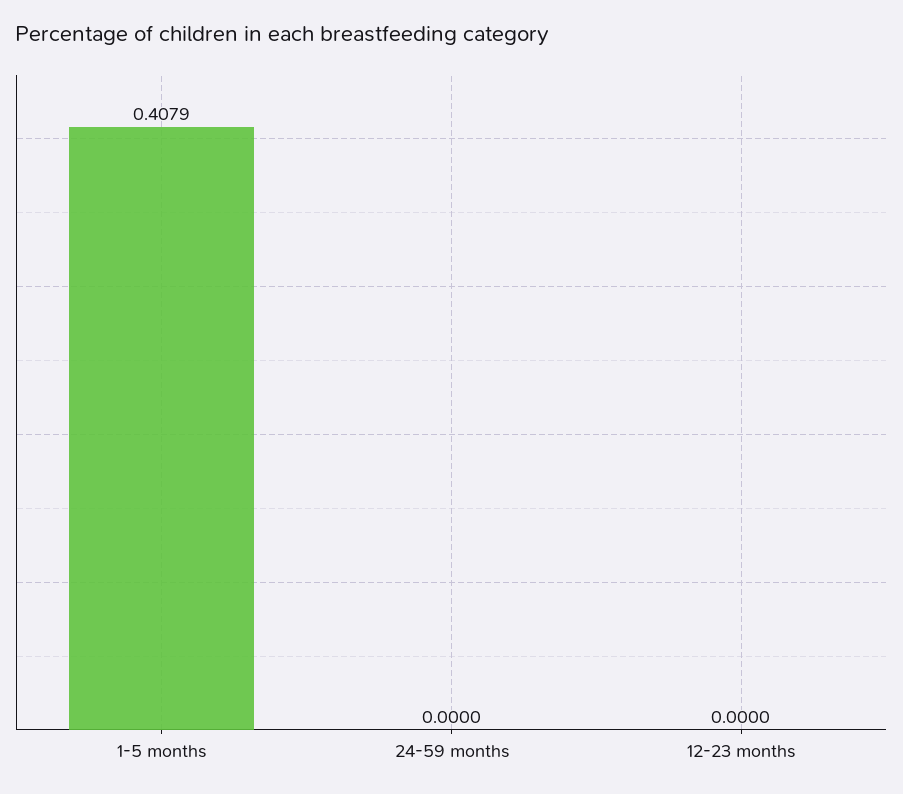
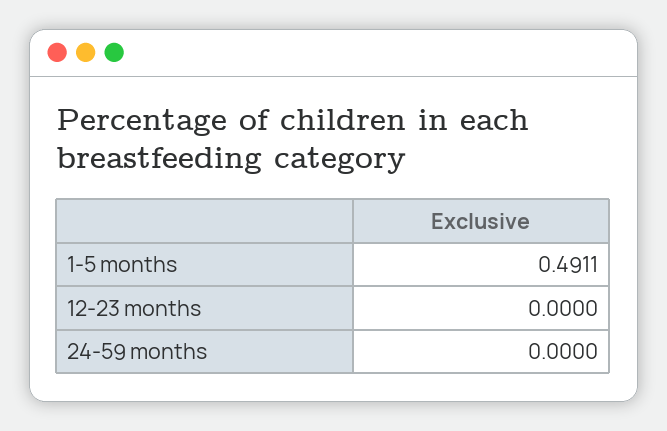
1-5 months: 0.4079 -> 0.4911

